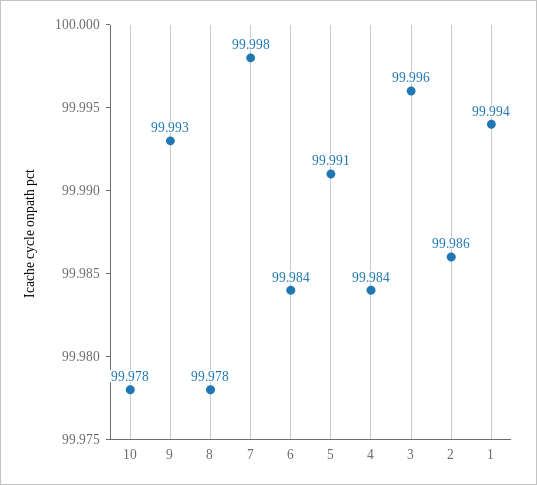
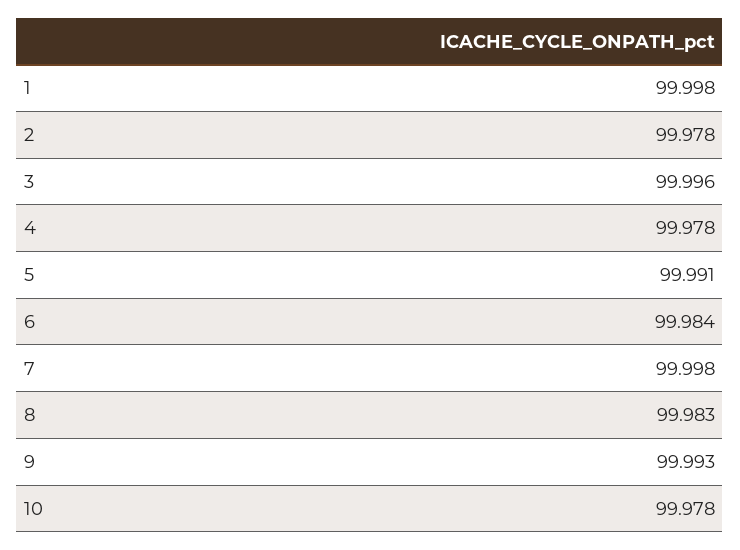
8: 99.978 -> 99.983
4: 99.984 -> 99.978
2: 99.986 -> 99.978
1: 99.994 -> 99.998

